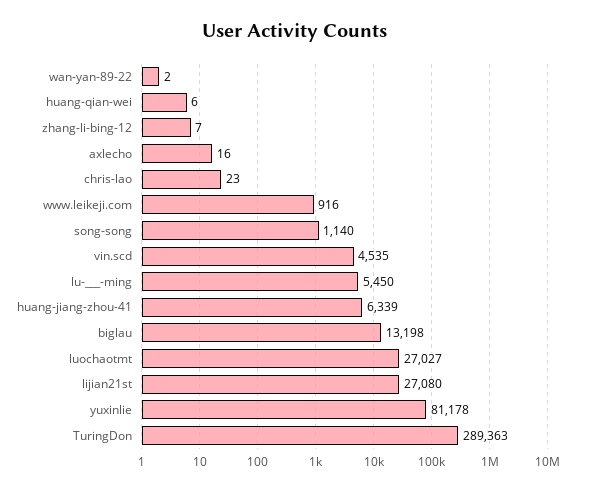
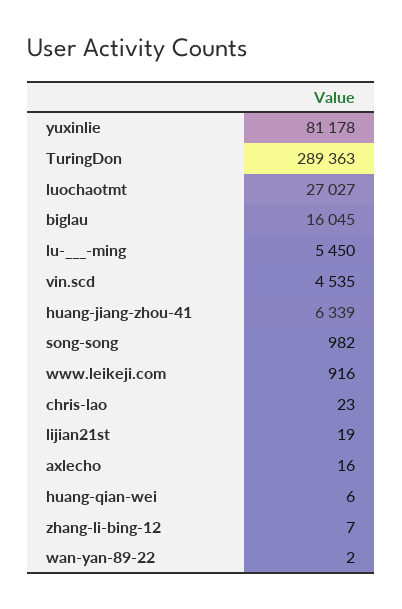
song-song: 1140 -> 982
biglau: 13198 -> 16045
lijian21st: 27080 -> 19

